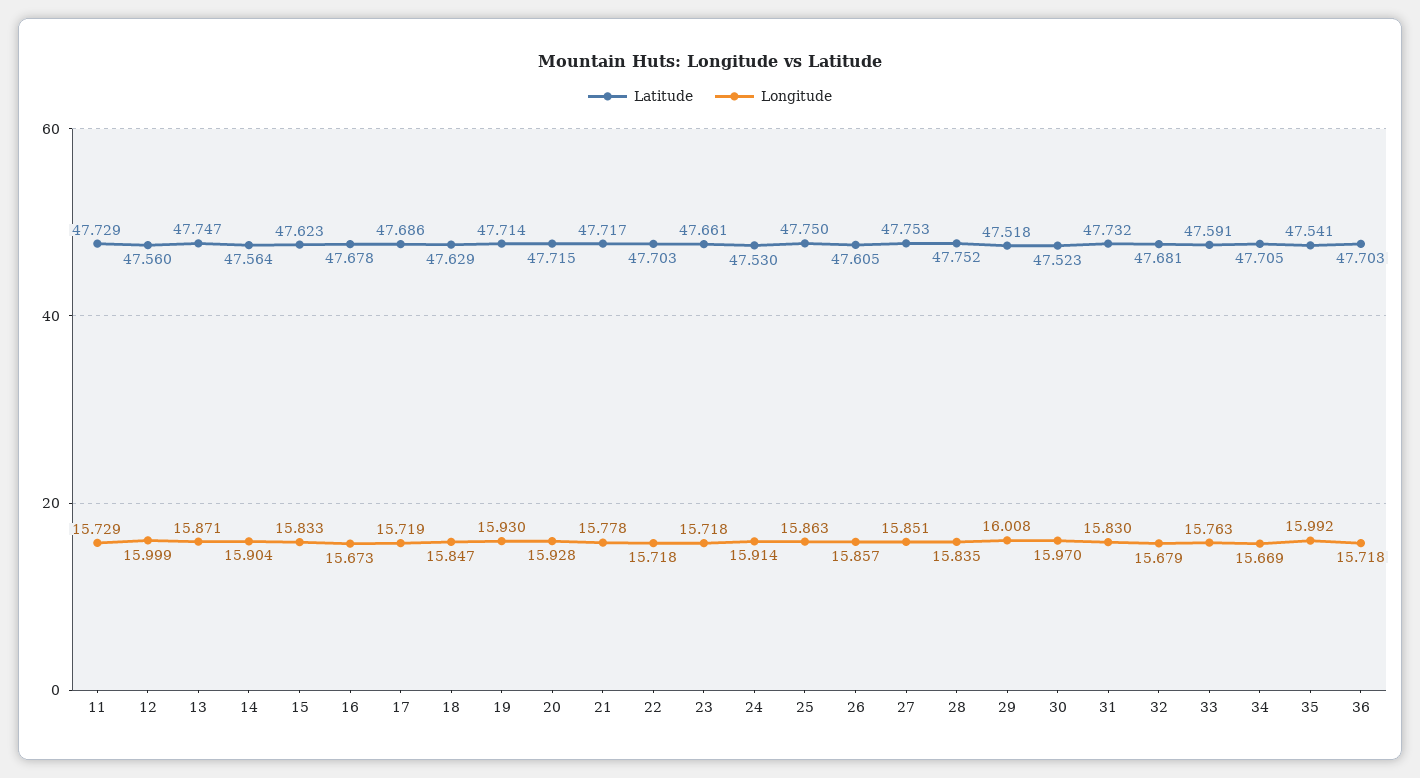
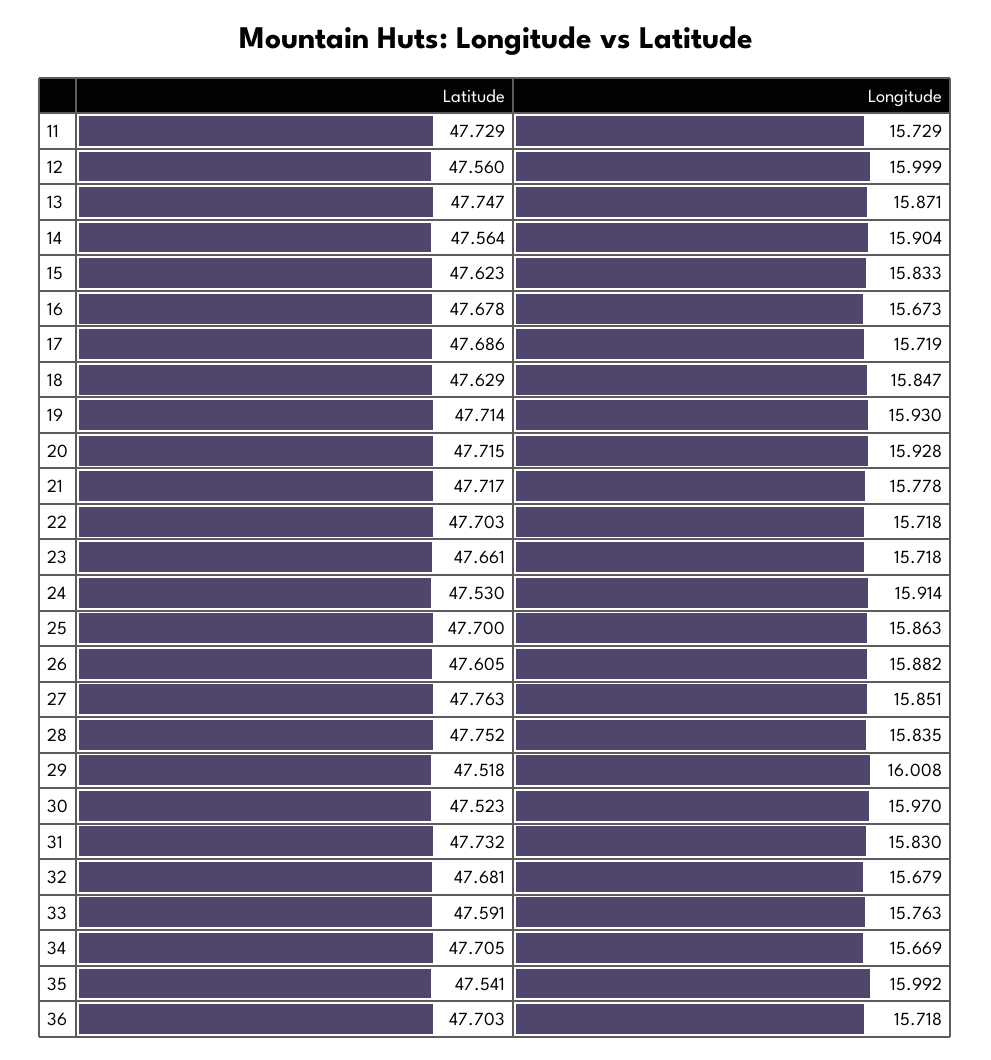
Latitude, 25: 47.75 -> 47.7
Longitude, 26: 15.857 -> 15.882
Latitude, 27: 47.753 -> 47.763

